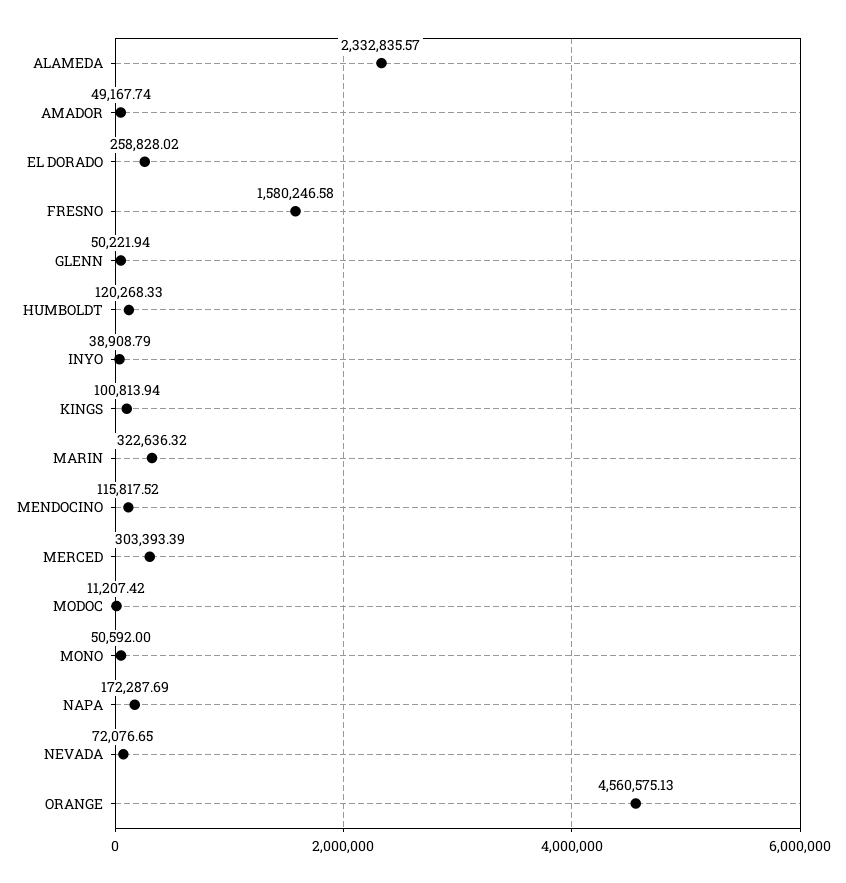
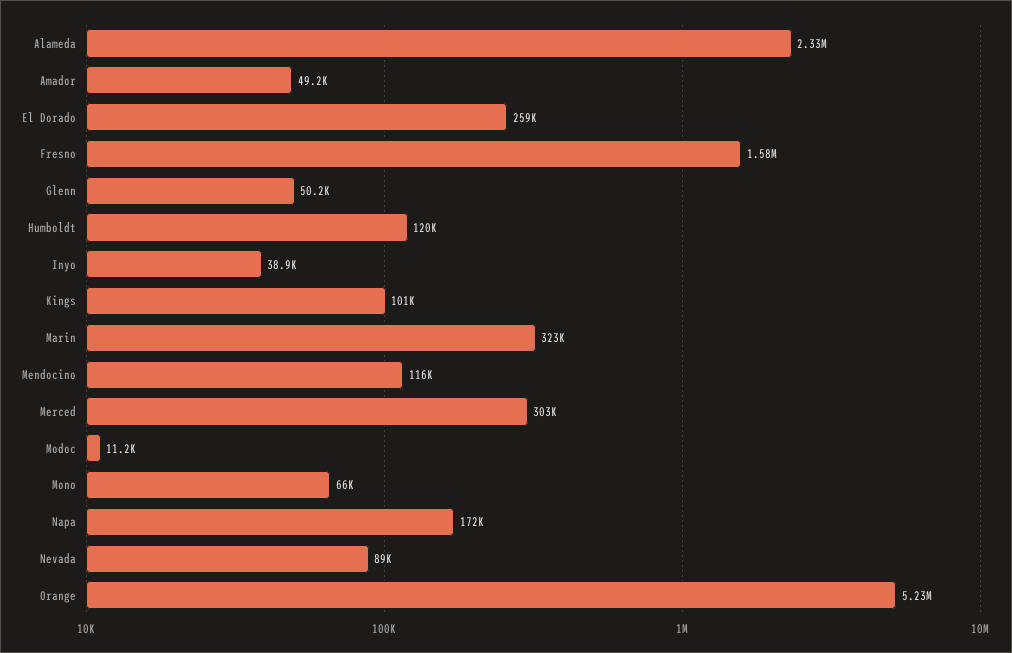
MONO: 50592 -> 66000
NEVADA: 72076.65 -> 89000
ORANGE: 4560575.13 -> 5230000

